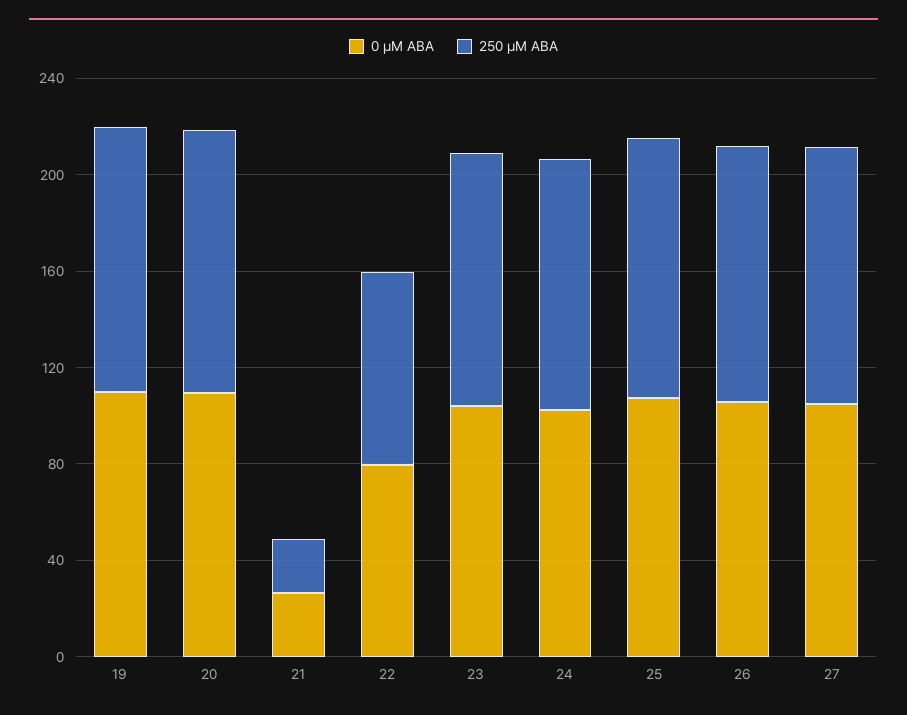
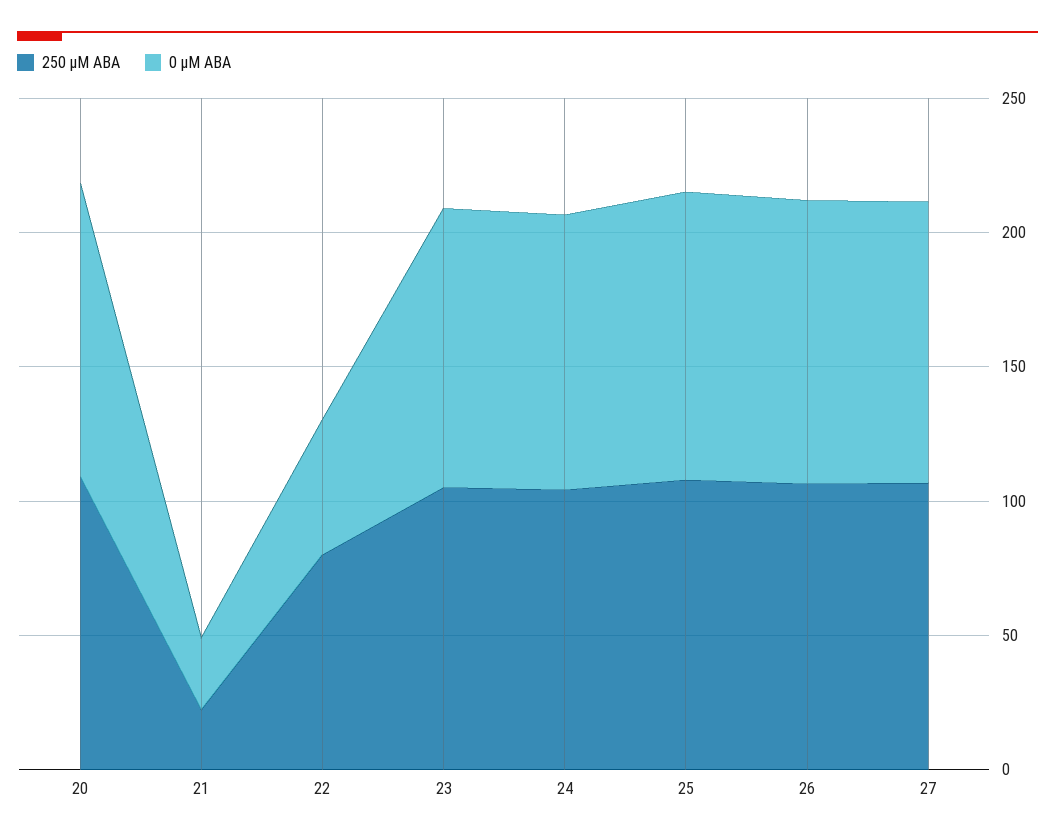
0 µM ABA, 19: 110 -> none
250 µM ABA, 19: 110 -> none
0 µM ABA, 22: 80 -> 50

